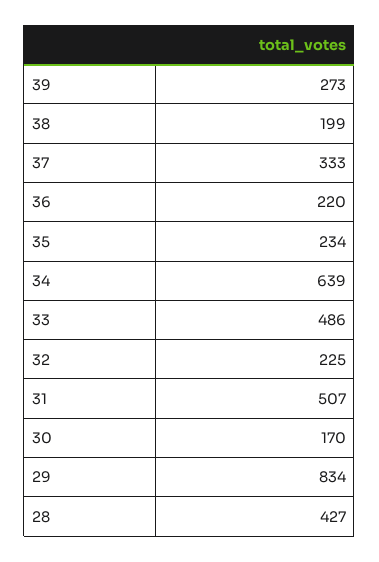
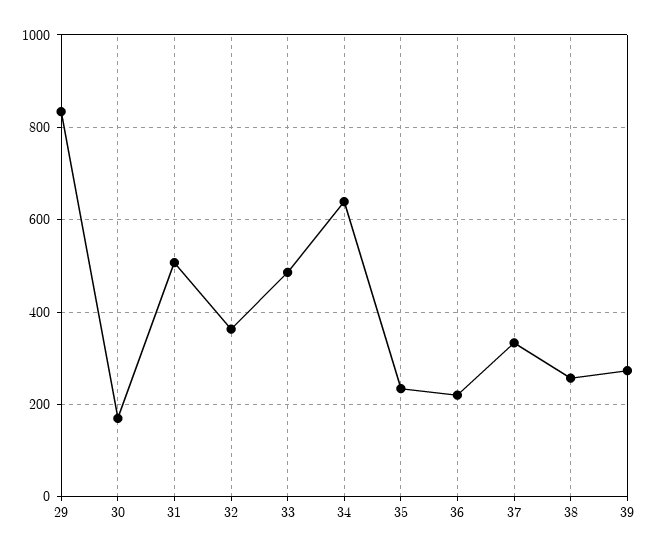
38: 199 -> 260
32: 225 -> 360
28: 427 -> none

